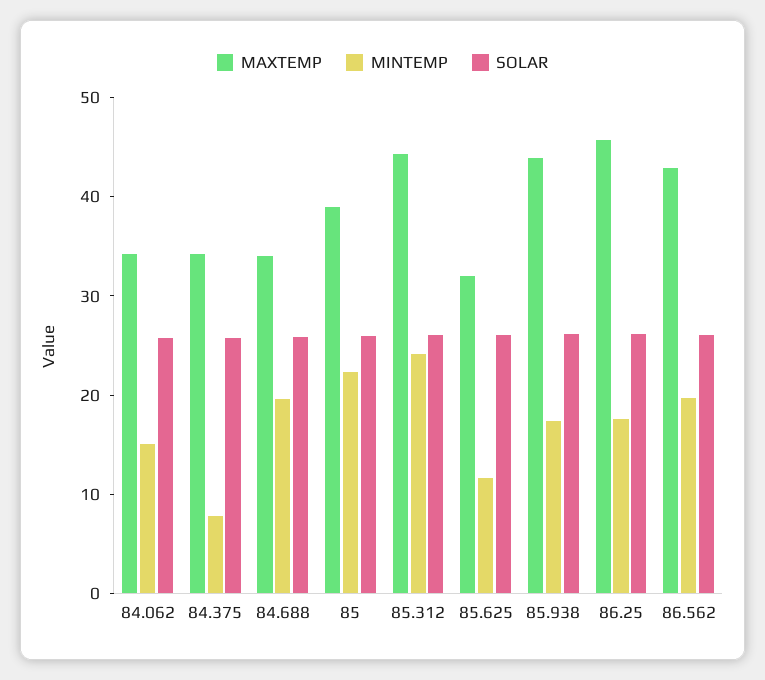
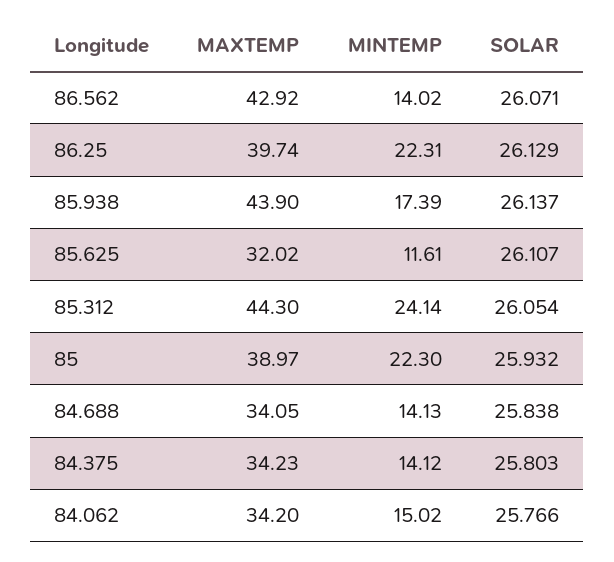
MINTEMP, 84.375: 8 -> 14.12
MINTEMP, 84.688: 20 -> 14.13
MAXTEMP, 86.25: 46 -> 39.74
MINTEMP, 86.25: 18 -> 22.31
MINTEMP, 86.562: 20 -> 14.02

